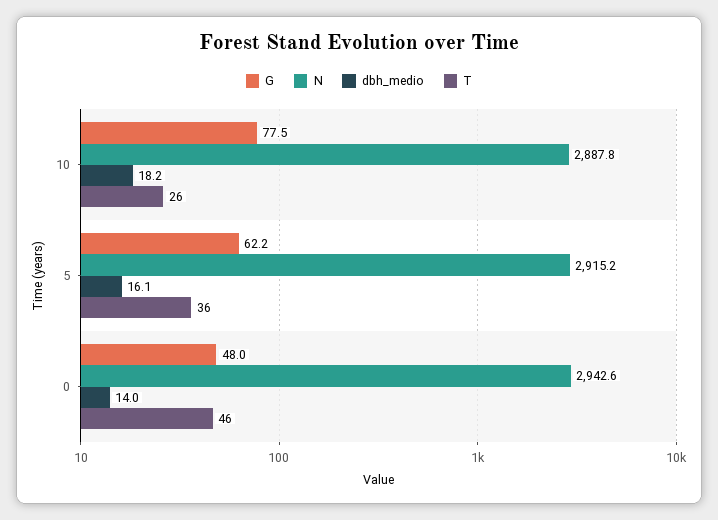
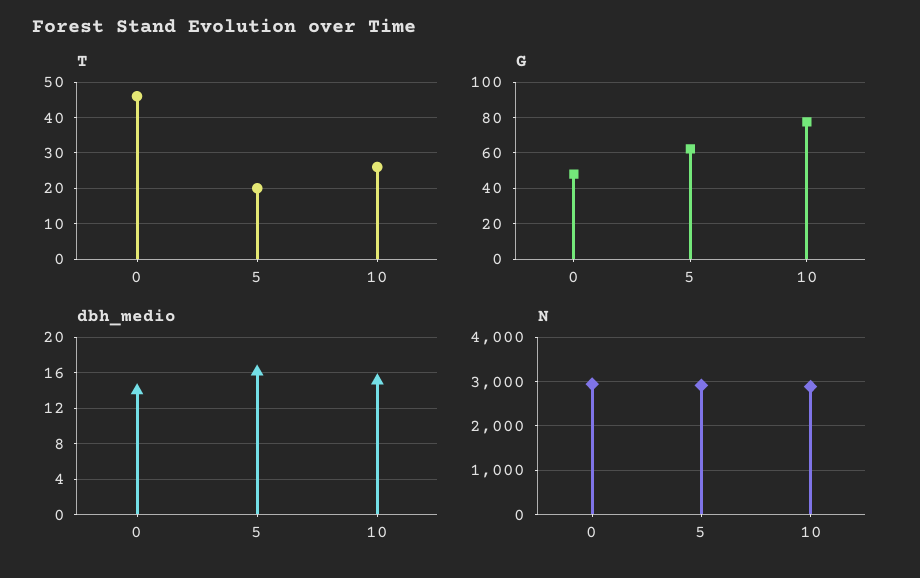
dbh_medio, 10: 18.2 -> 15
T, 5: 36 -> 20

